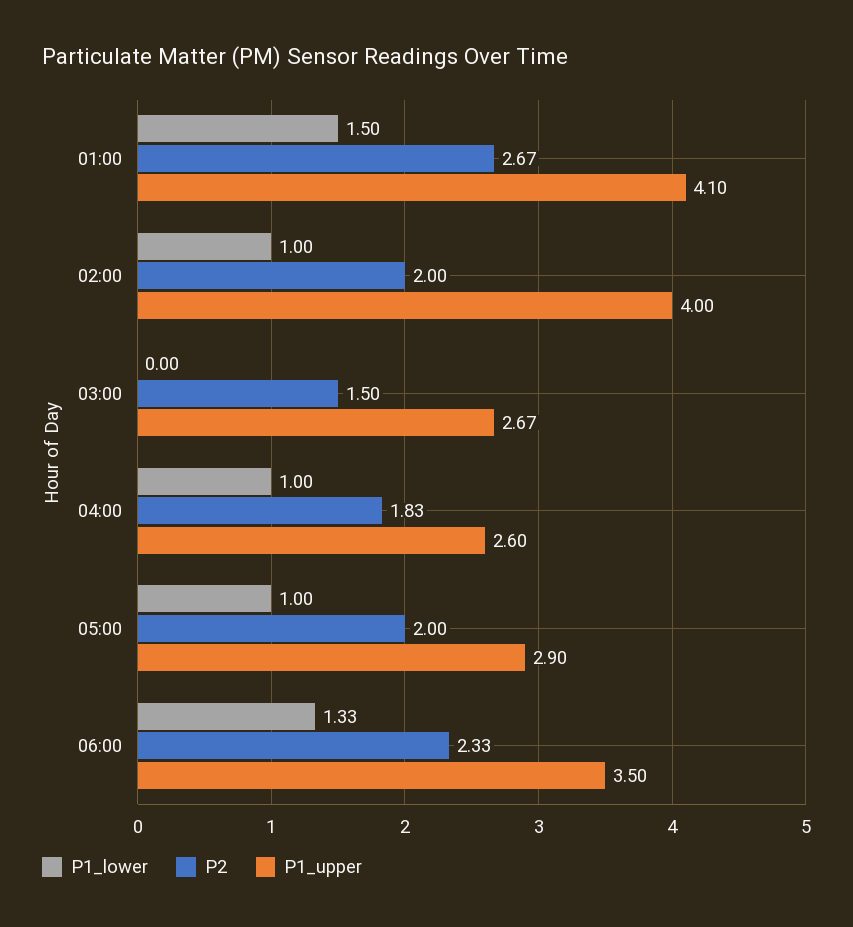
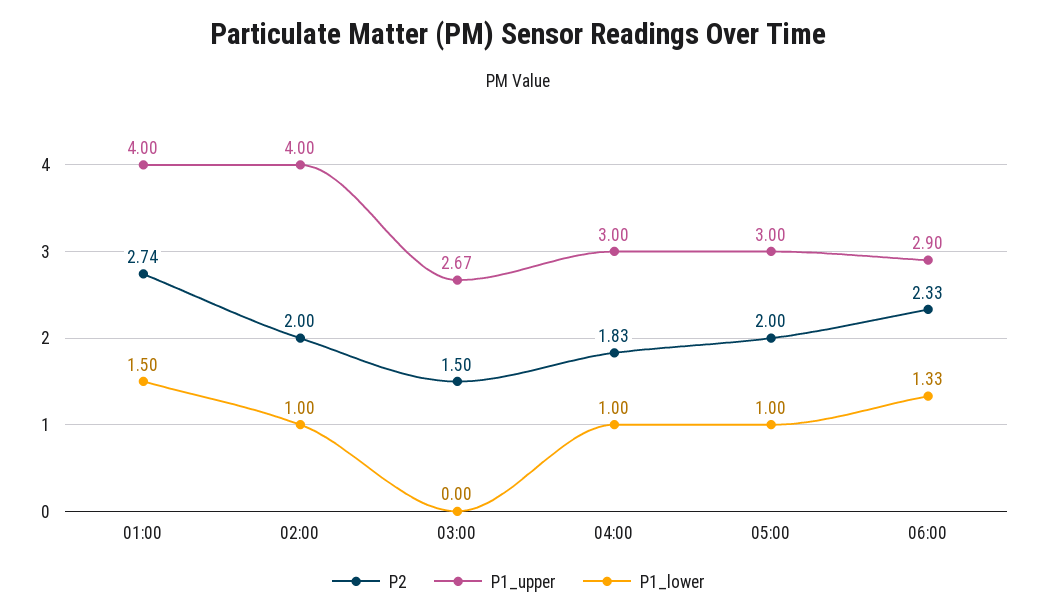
P2, 01:00: 2.67 -> 2.74
P1_upper, 01:00: 4.1 -> 4
P1_upper, 04:00: 2.6 -> 3
P1_upper, 05:00: 2.9 -> 3
P1_upper, 06:00: 3.5 -> 2.9

